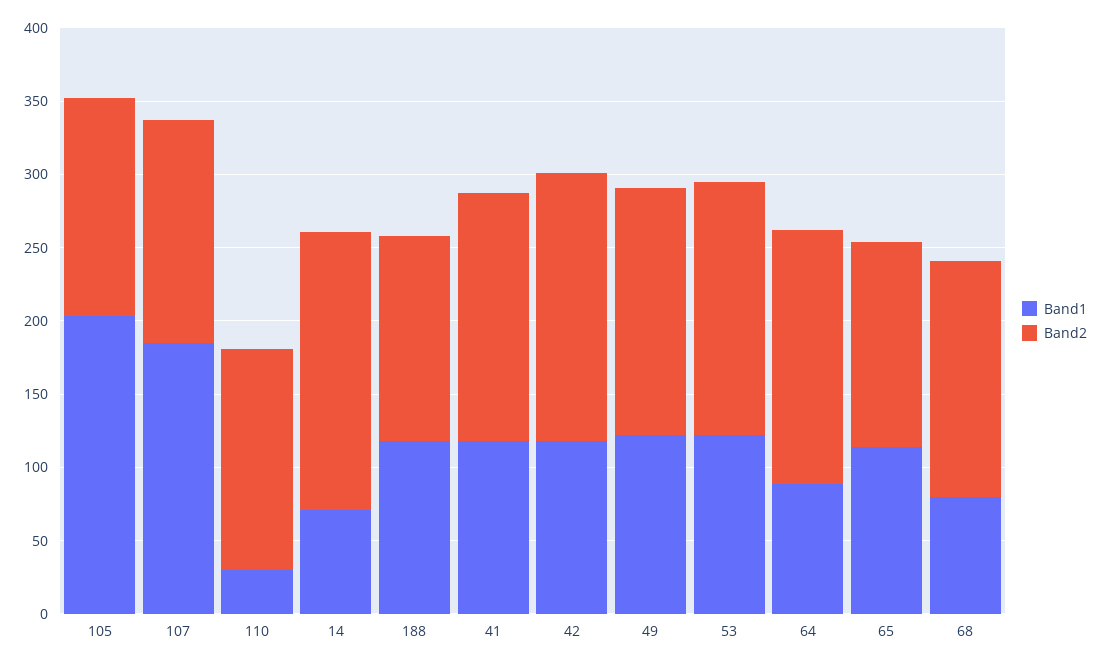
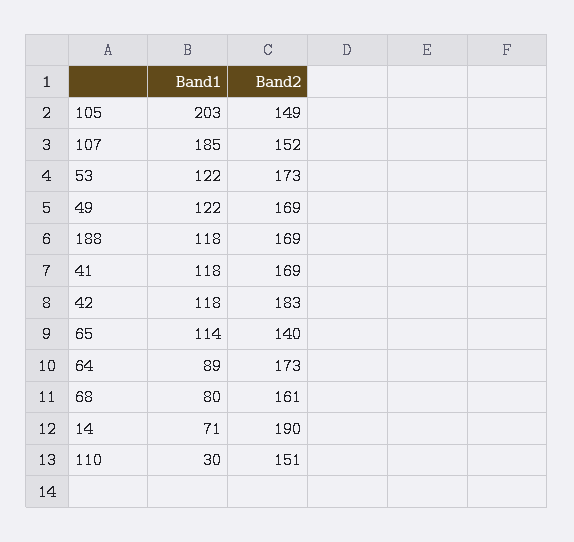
Band2, 188: 140 -> 169

